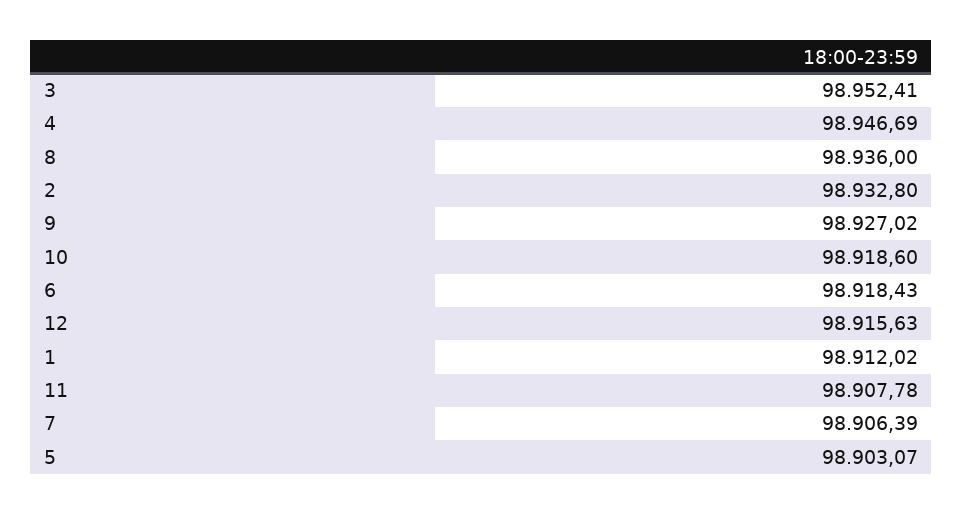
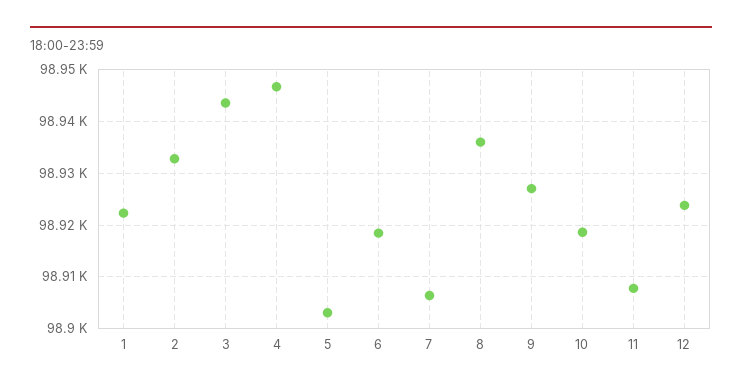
3: 98952.41 -> 98944
12: 98915.63 -> 98924
1: 98912.02 -> 98922

